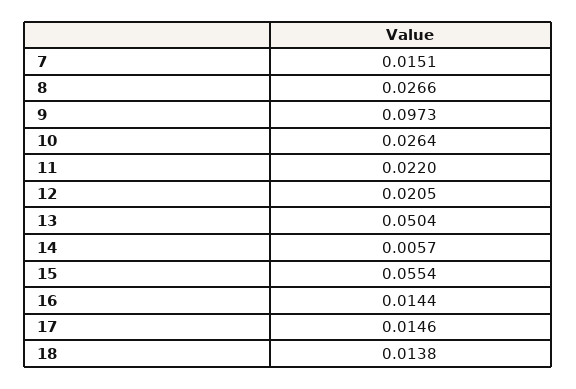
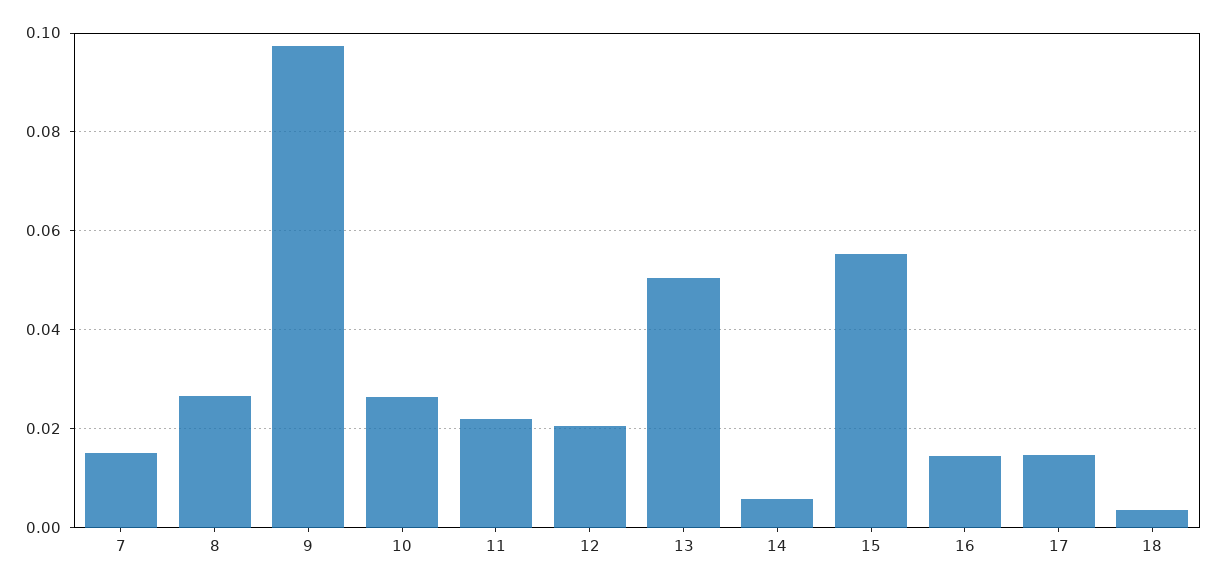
18: 0.0138 -> 0.004

